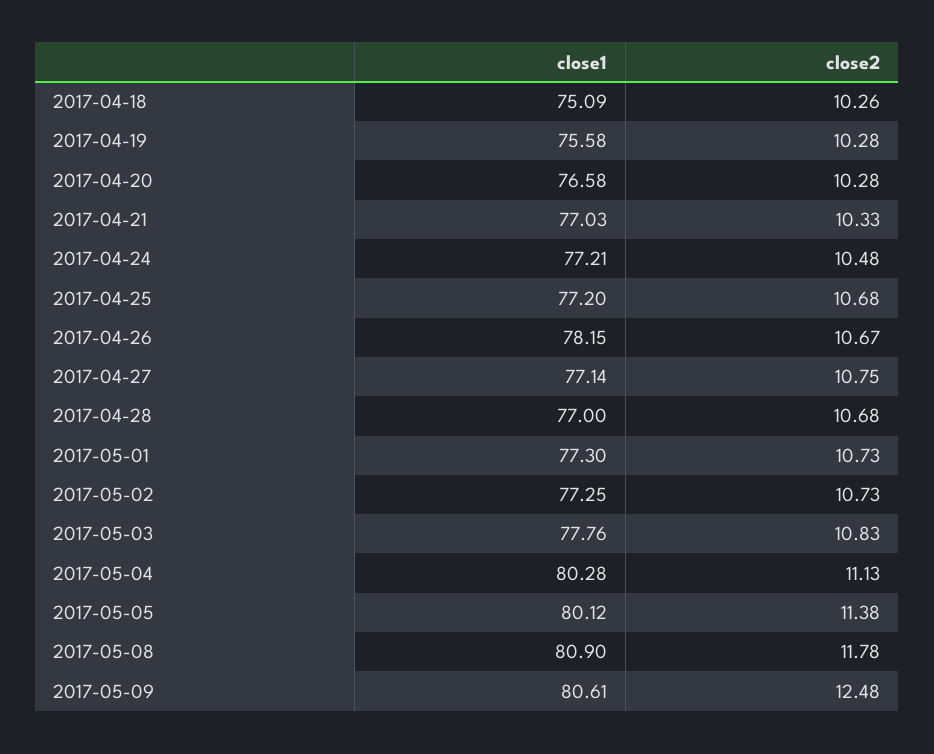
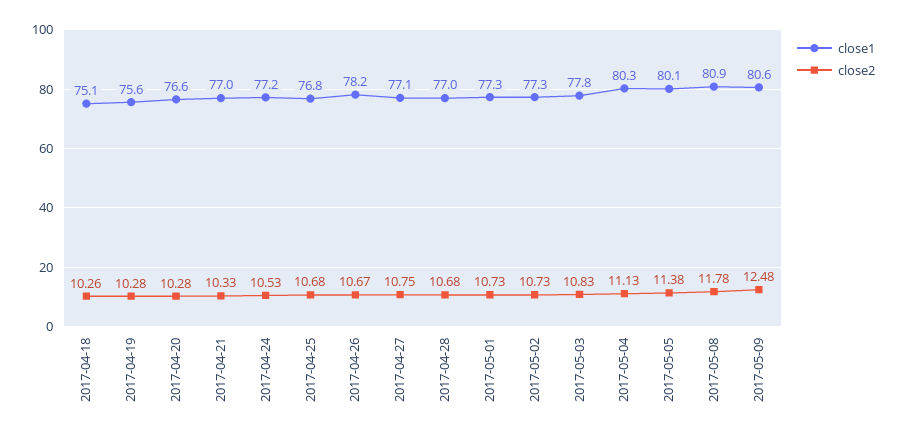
close2, 2017-04-24: 10.48 -> 10.53
close1, 2017-04-25: 77.2 -> 76.8

